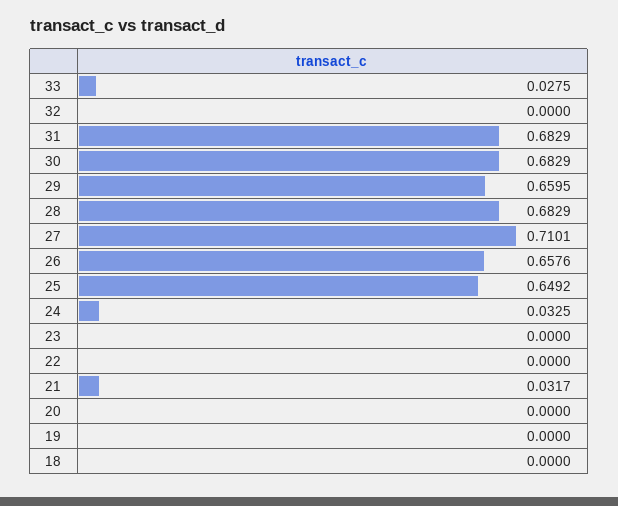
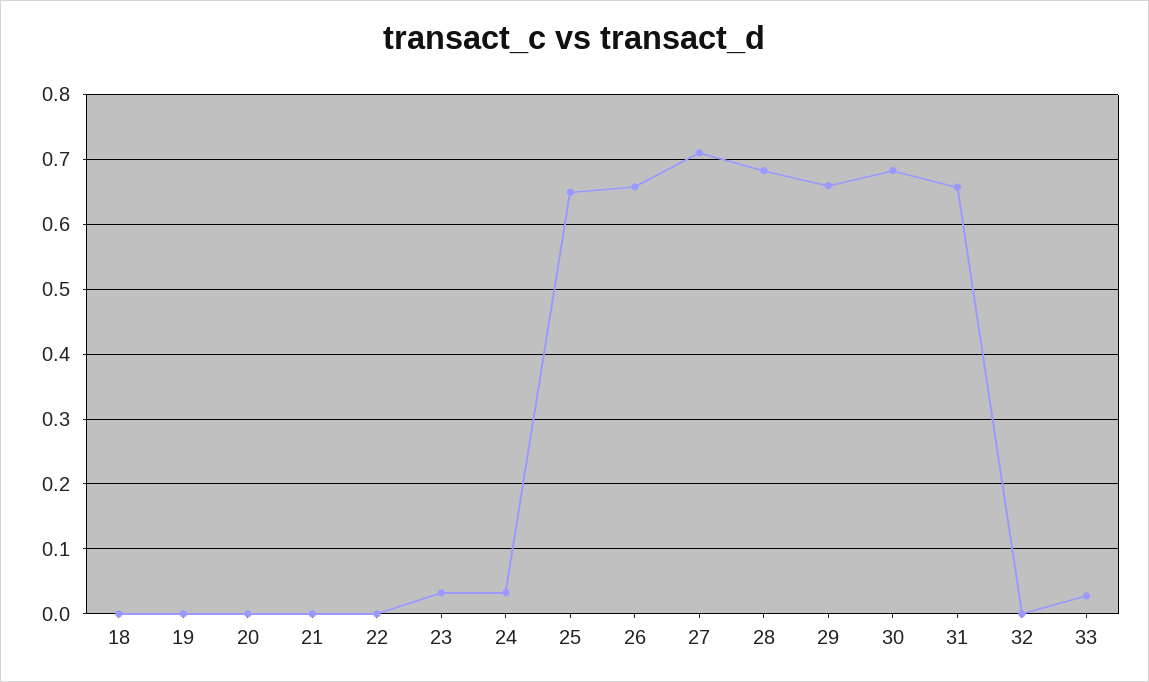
31: 0.6829 -> 0.66
23: 0 -> 0.03
21: 0.0317 -> 0

